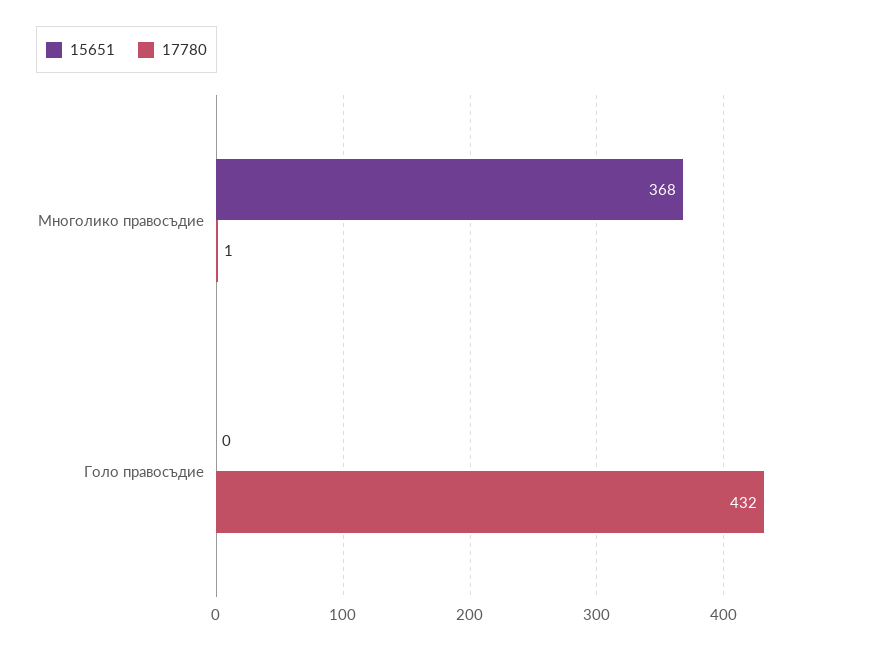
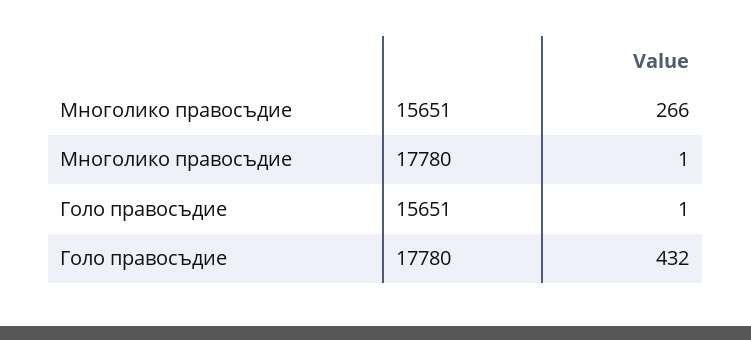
15651, Многолико правосъдие: 368 -> 266
15651, Голо правосъдие: 0 -> 1

